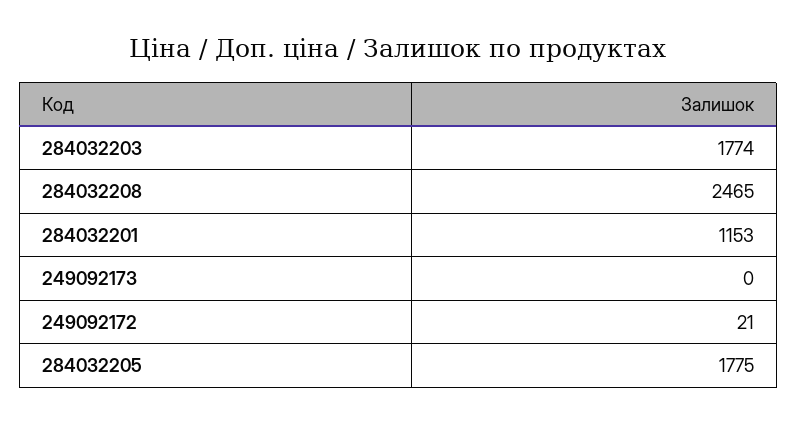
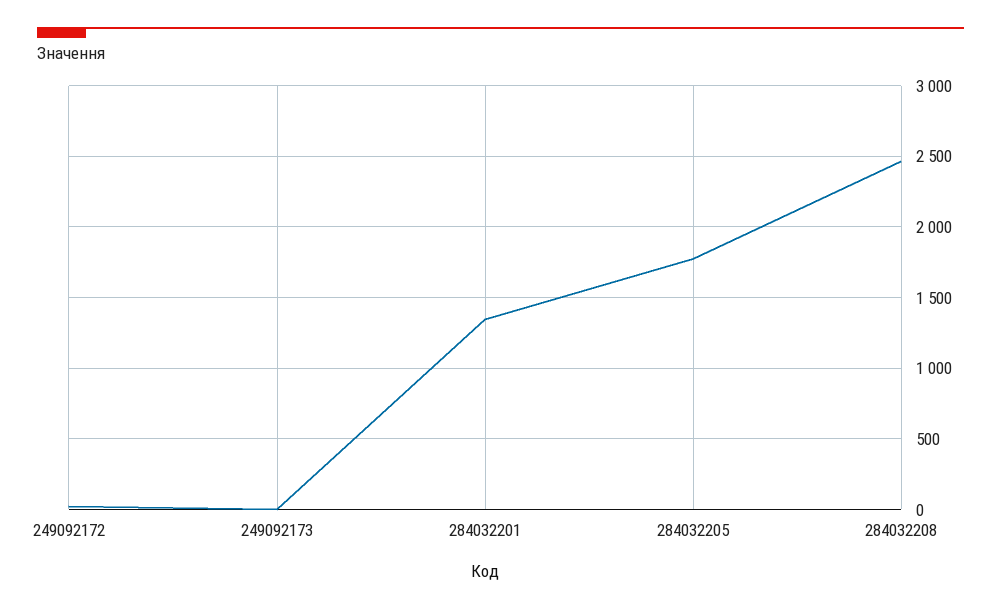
284032203: 1774 -> none
284032201: 1153 -> 1350

